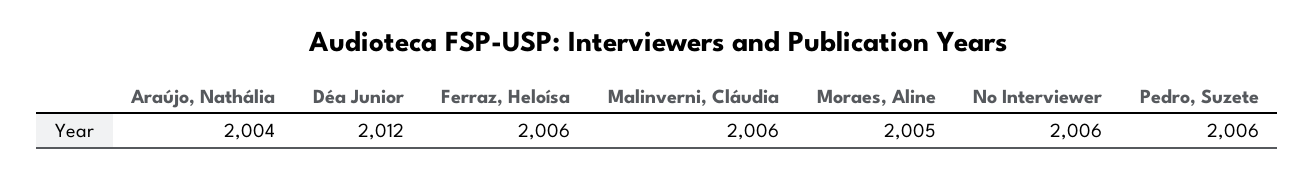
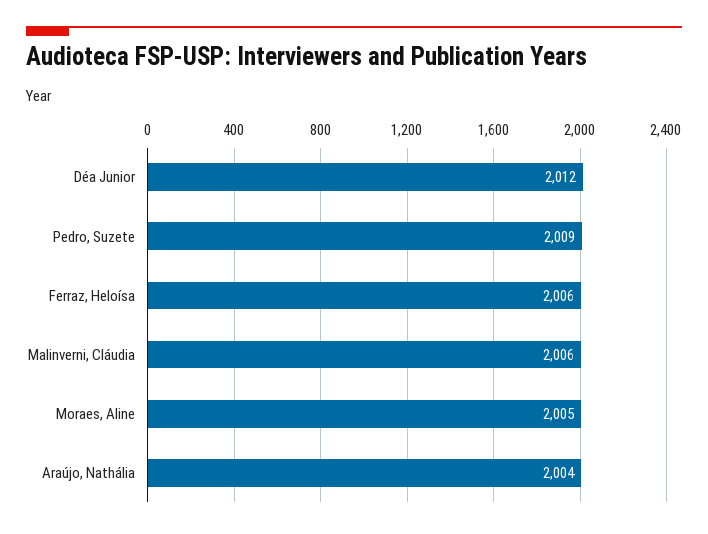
No Interviewer: 2006 -> none
Pedro, Suzete: 2006 -> 2009

